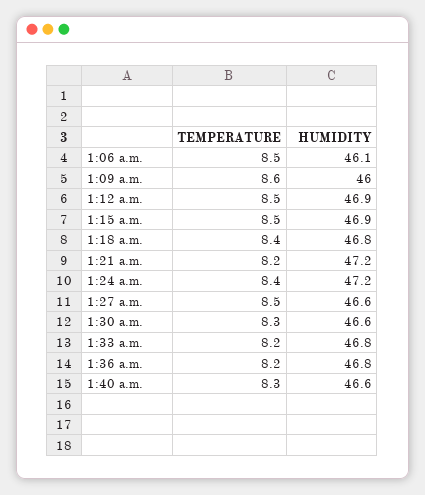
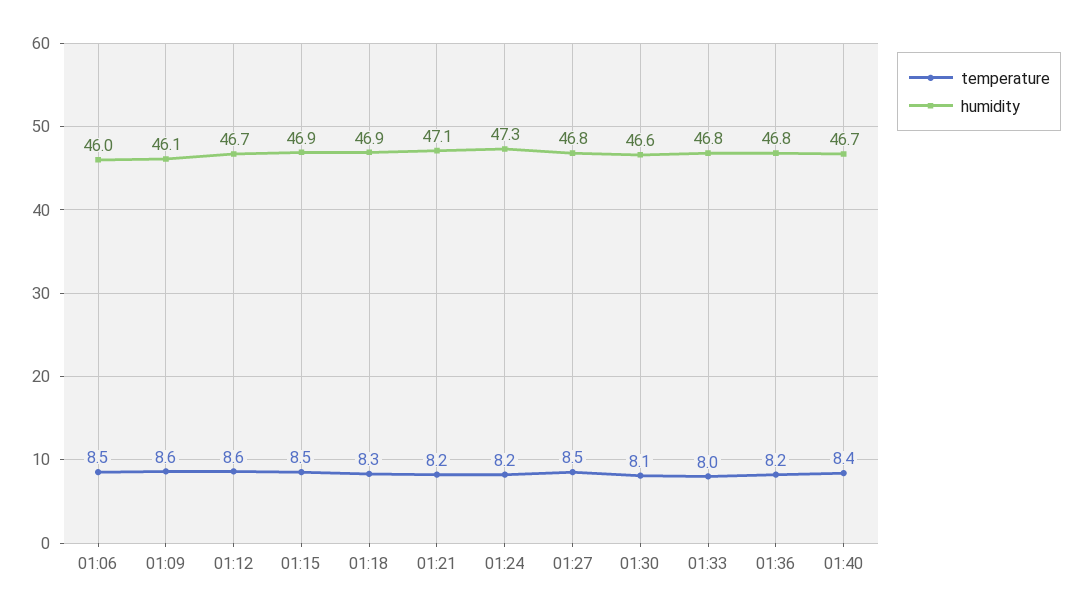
HUMIDITY, 1:06 a.m.: 46.1 -> 46
HUMIDITY, 1:09 a.m.: 46 -> 46.1
TEMPERATURE, 1:12 a.m.: 8.5 -> 8.6
HUMIDITY, 1:12 a.m.: 46.9 -> 46.7
TEMPERATURE, 1:18 a.m.: 8.4 -> 8.3
HUMIDITY, 1:18 a.m.: 46.8 -> 46.9
HUMIDITY, 1:21 a.m.: 47.2 -> 47.1
TEMPERATURE, 1:24 a.m.: 8.4 -> 8.2
HUMIDITY, 1:24 a.m.: 47.2 -> 47.3
HUMIDITY, 1:27 a.m.: 46.6 -> 46.8
TEMPERATURE, 1:30 a.m.: 8.3 -> 8.1
TEMPERATURE, 1:33 a.m.: 8.2 -> 8
TEMPERATURE, 1:40 a.m.: 8.3 -> 8.4
HUMIDITY, 1:40 a.m.: 46.6 -> 46.7

